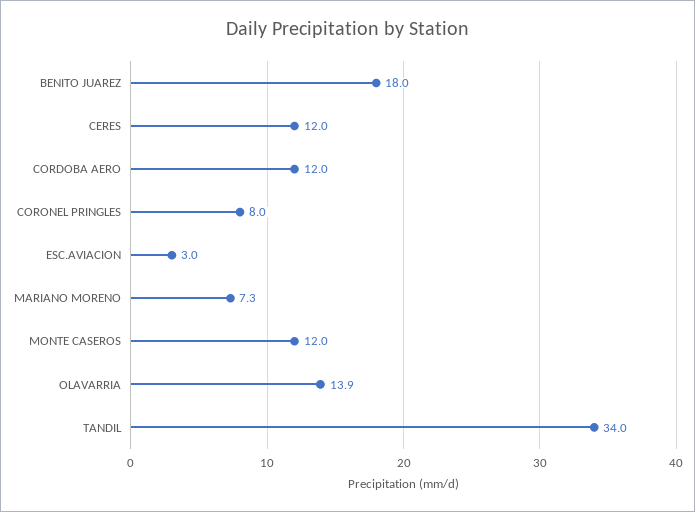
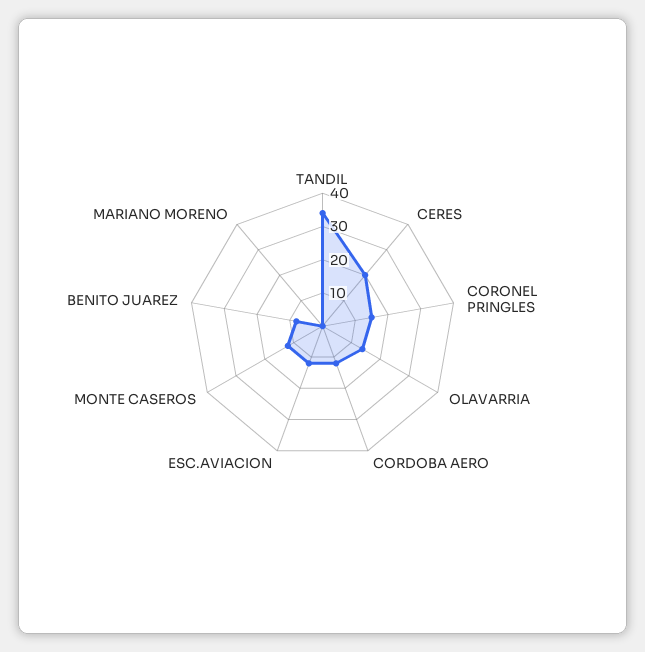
BENITO JUAREZ: 18 -> 7.5
CERES: 12 -> 20
CORONEL PRINGLES: 8 -> 15
ESC.AVIACION: 3 -> 12.5
MARIANO MORENO: 7.3 -> 0

